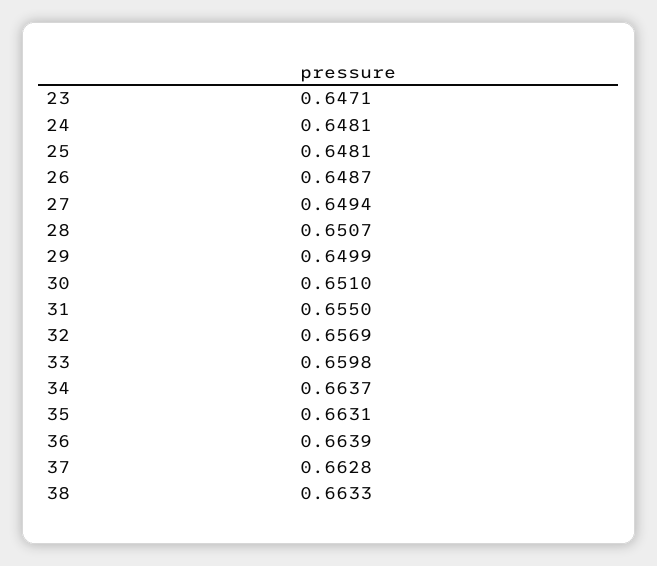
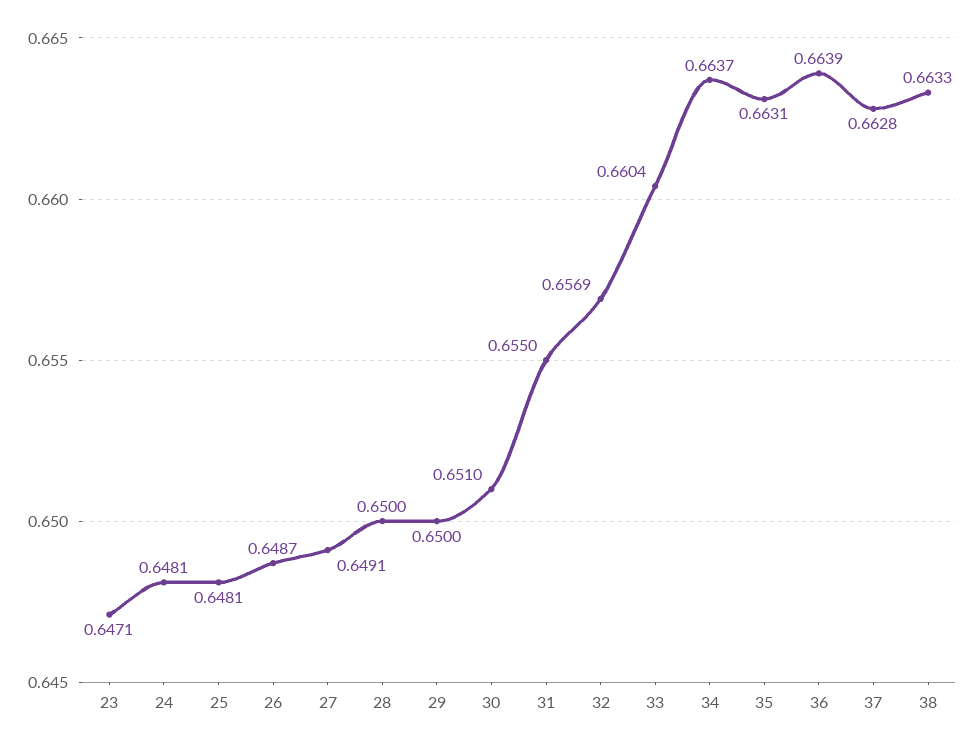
27: 0.6494 -> 0.6491
28: 0.6507 -> 0.65
29: 0.6499 -> 0.65
33: 0.6598 -> 0.6604

